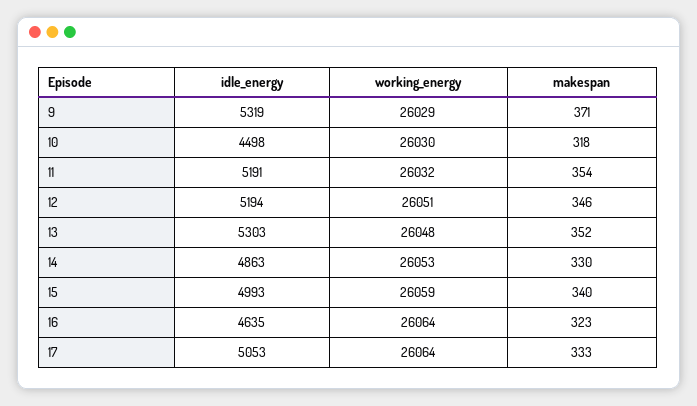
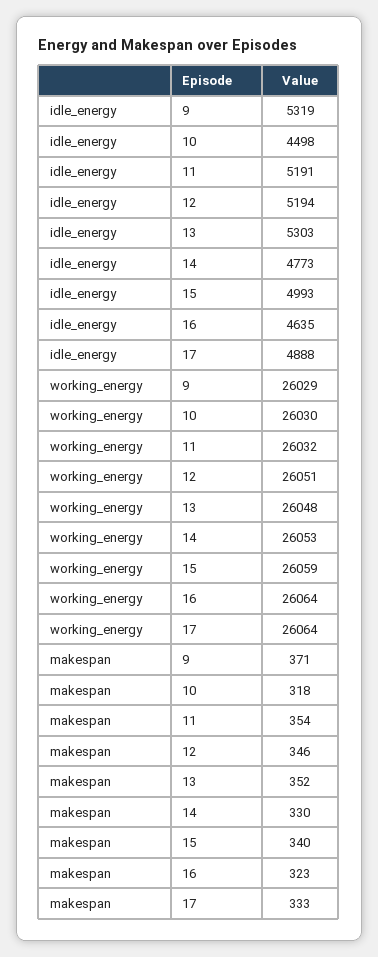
idle_energy, 14: 4863 -> 4773
idle_energy, 17: 5053 -> 4888

